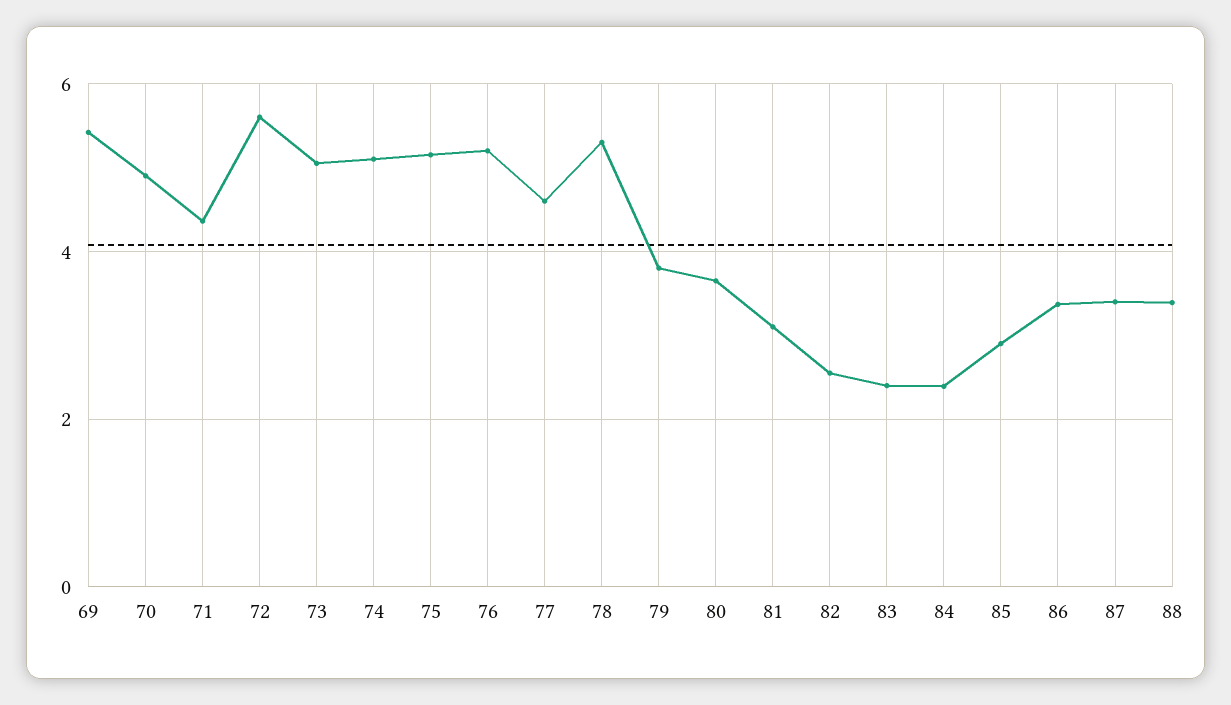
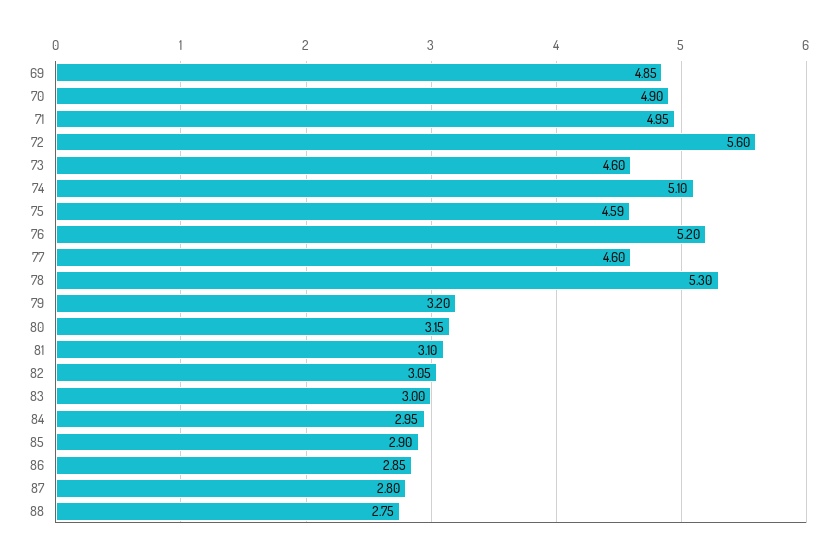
69: 5.4 -> 4.85
71: 4.4 -> 4.95
73: 5 -> 4.6
75: 5.2 -> 4.59
79: 3.8 -> 3.2
80: 3.6 -> 3.15
82: 2.6 -> 3.05
83: 2.4 -> 3
84: 2.4 -> 2.95
86: 3.4 -> 2.85
87: 3.4 -> 2.8
88: 3.4 -> 2.75

